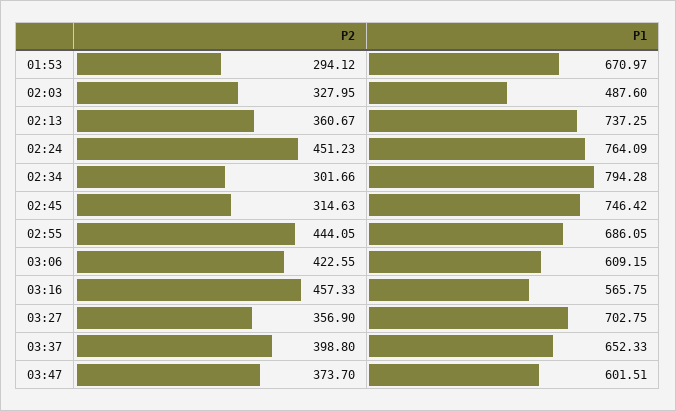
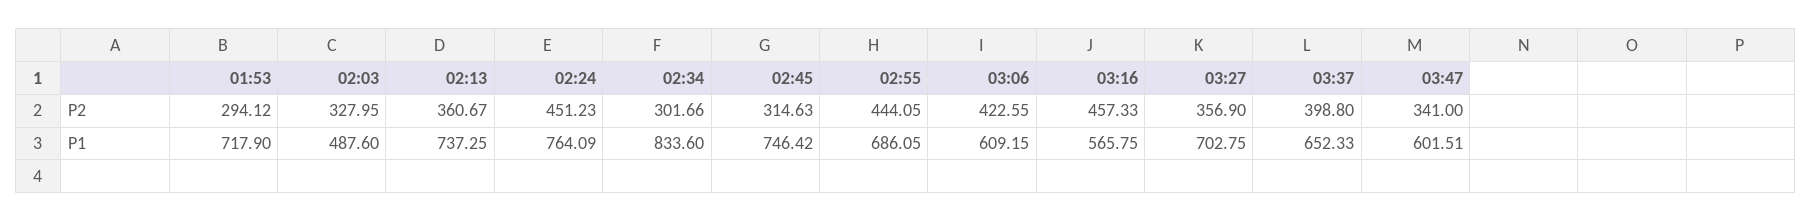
P1, 01:53: 670.97 -> 717.9
P1, 02:34: 794.28 -> 833.6
P2, 03:47: 373.7 -> 341

